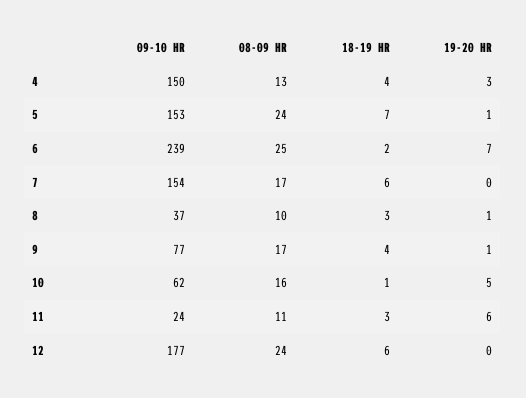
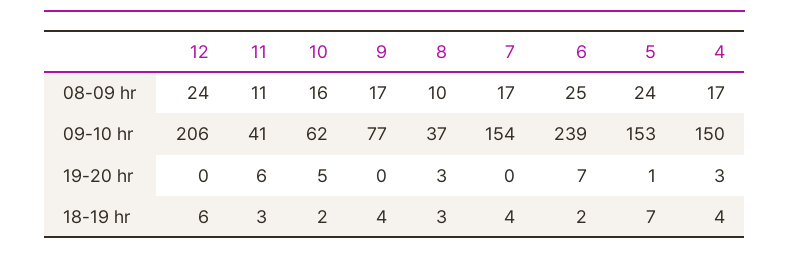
08-09 HR, 4: 13 -> 17
18-19 HR, 7: 6 -> 4
19-20 HR, 8: 1 -> 3
19-20 HR, 9: 1 -> 0
18-19 HR, 10: 1 -> 2
09-10 HR, 11: 24 -> 41
09-10 HR, 12: 177 -> 206

